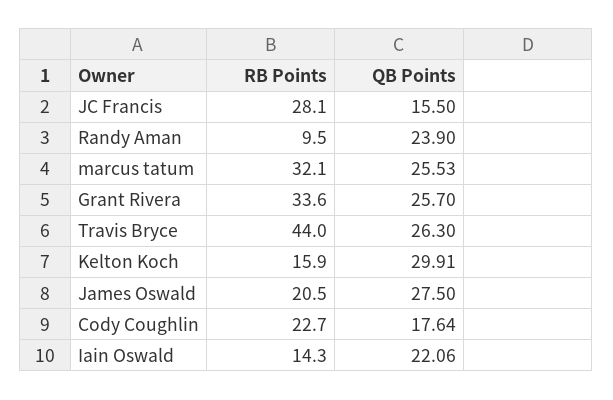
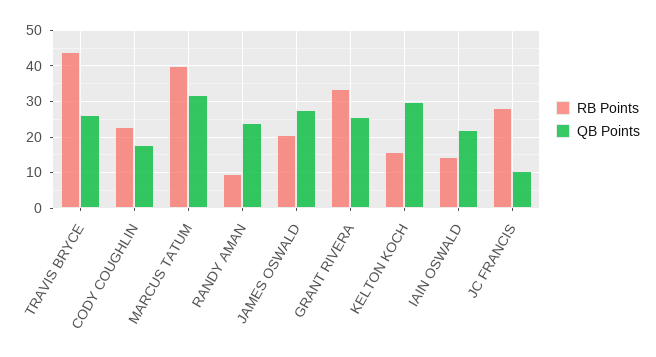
QB Points, JC Francis: 15.5 -> 10
RB Points, marcus tatum: 32.1 -> 40
QB Points, marcus tatum: 25.53 -> 32

